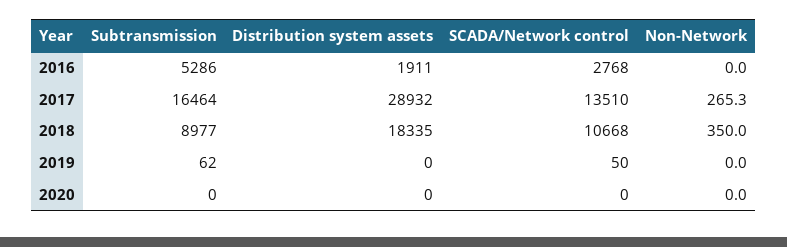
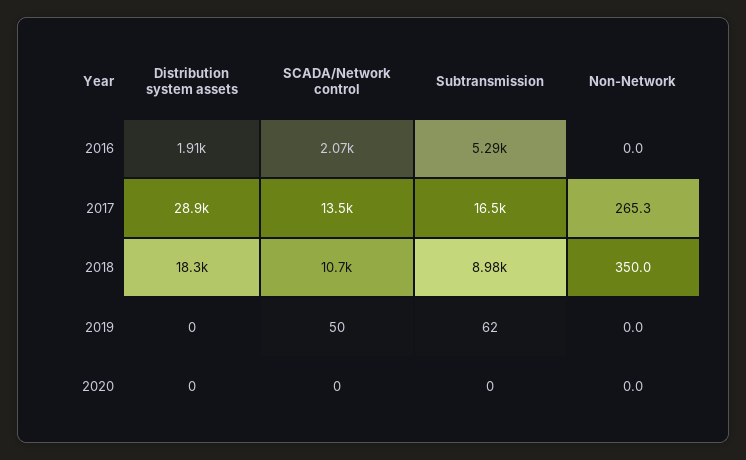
SCADA/Network control, 2016: 2768 -> 2070

